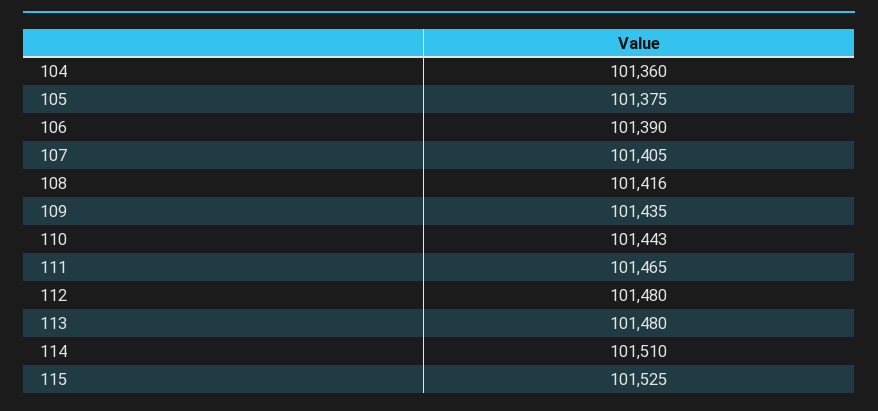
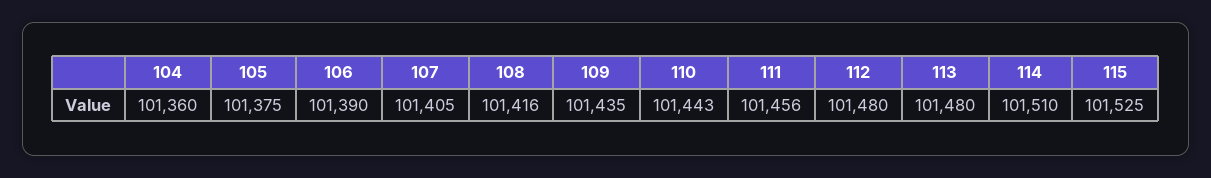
111: 101465 -> 101456

